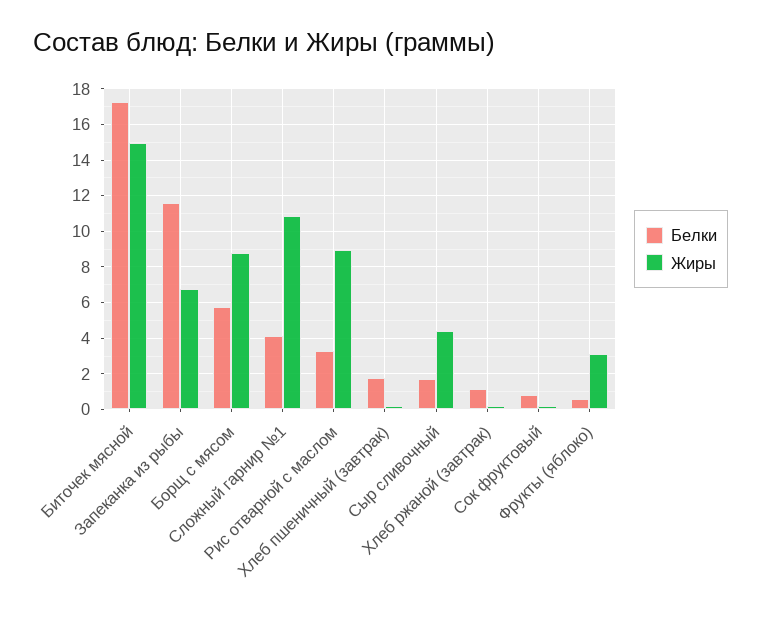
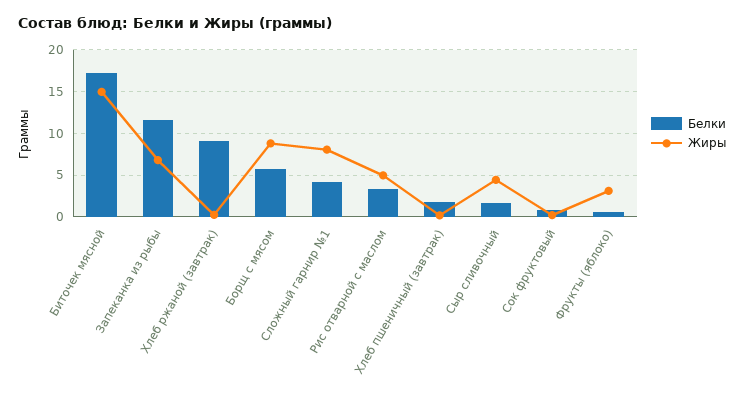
Жиры, Сложный гарнир №1: 11 -> 8
Жиры, Рис отварной с маслом: 9 -> 5
Белки, Хлеб ржаной (завтрак): 1 -> 9

